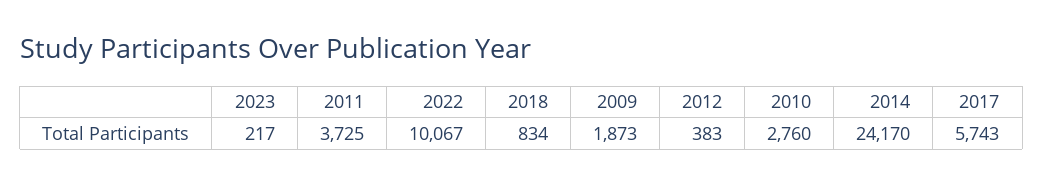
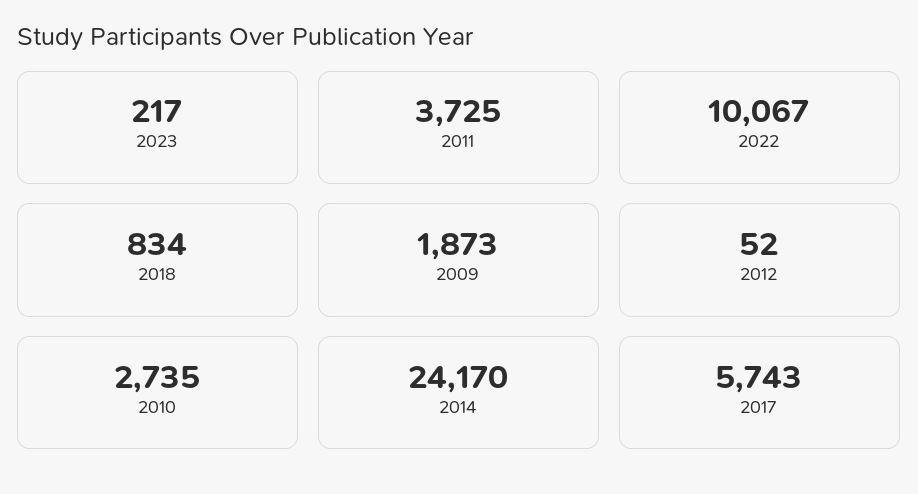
2012: 383 -> 52
2010: 2760 -> 2735

